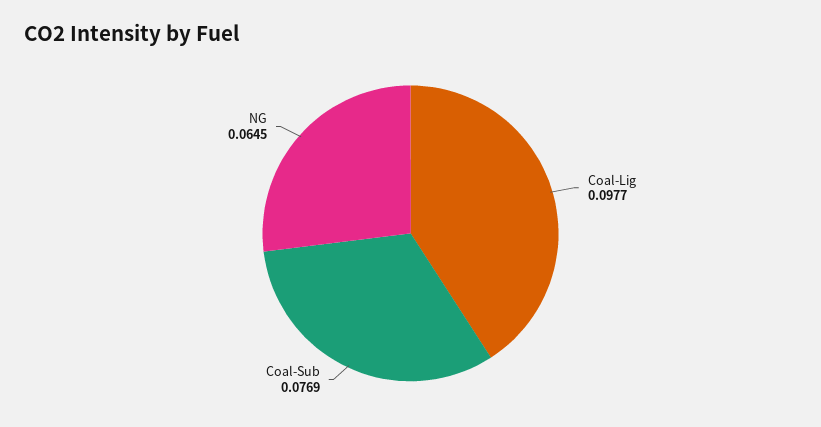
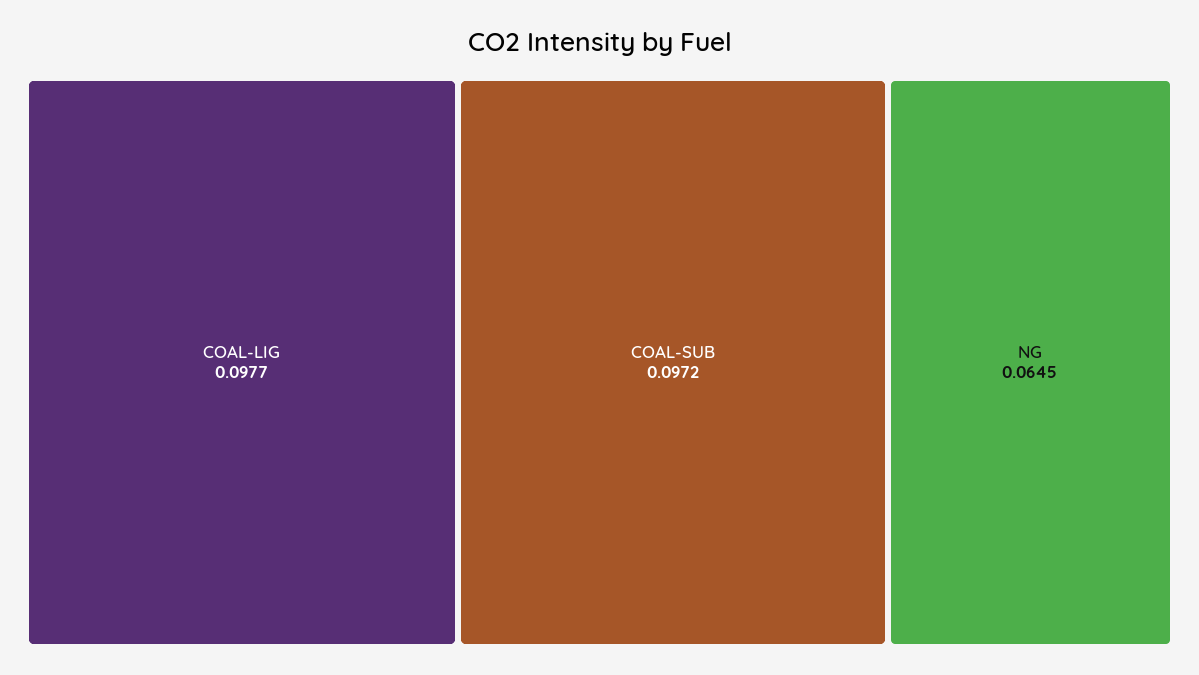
Coal-Sub: 0.0769 -> 0.0972

